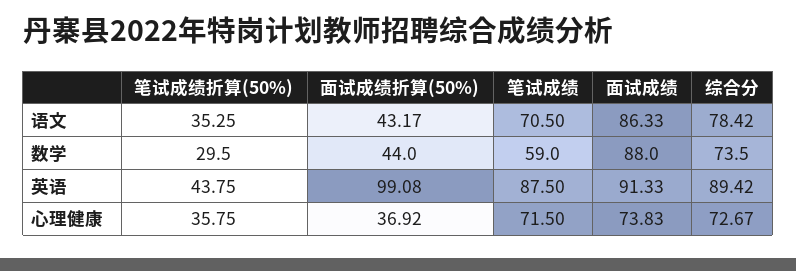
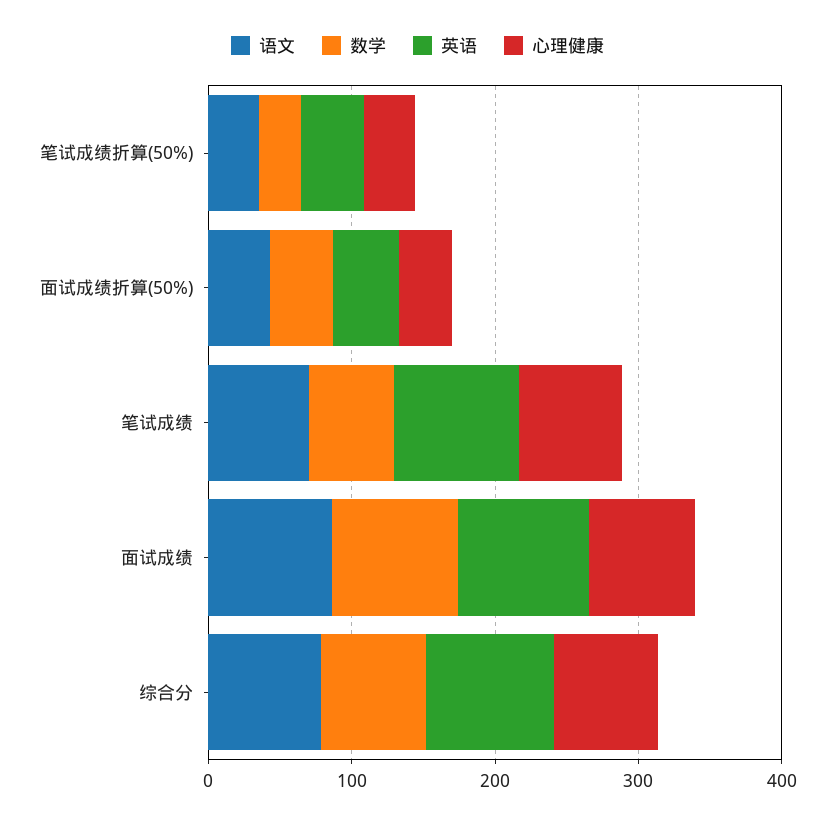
英语, 面试成绩折算(50%): 99.08 -> 40

